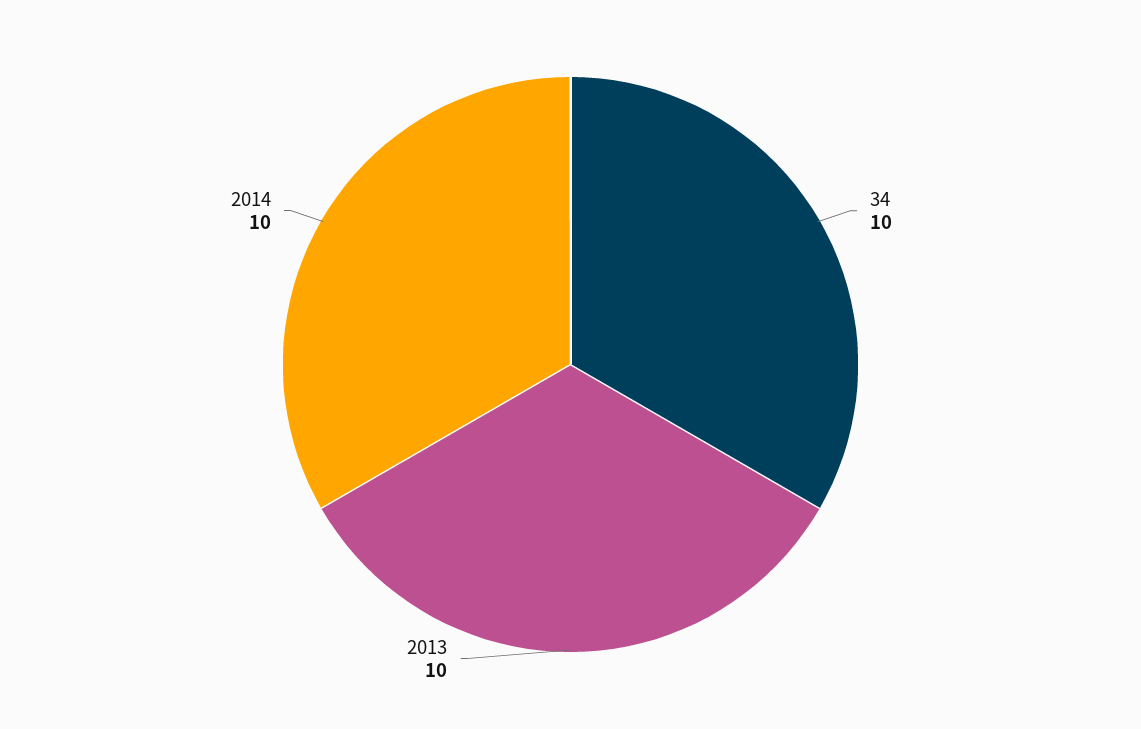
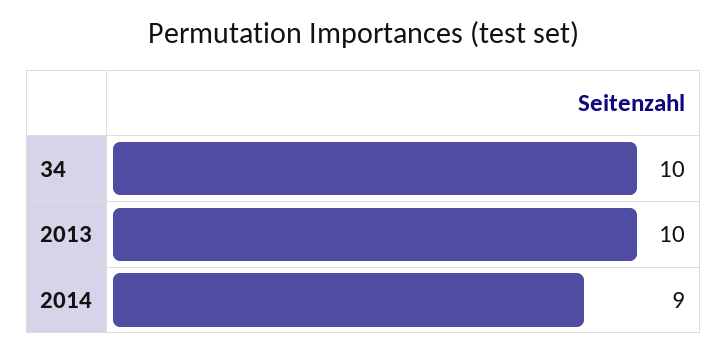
2014: 10 -> 9

